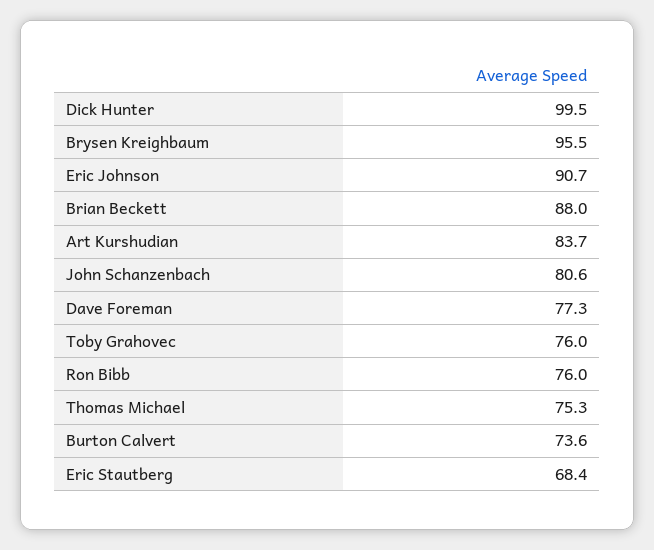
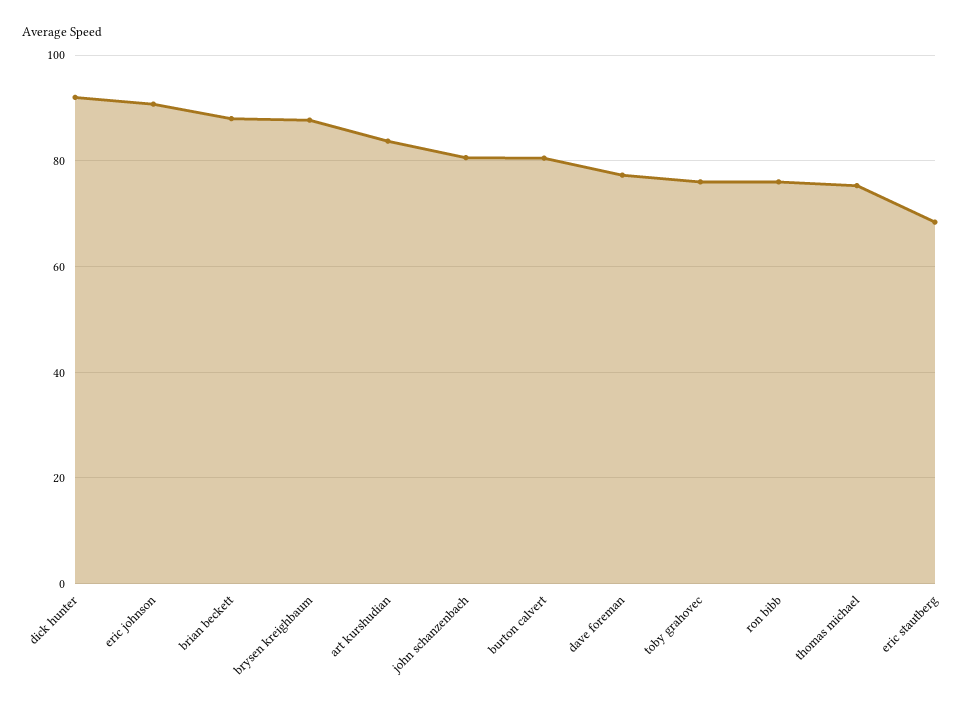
Dick Hunter: 99.5 -> 92
Brysen Kreighbaum: 95.5 -> 88
Burton Calvert: 73.6 -> 80

